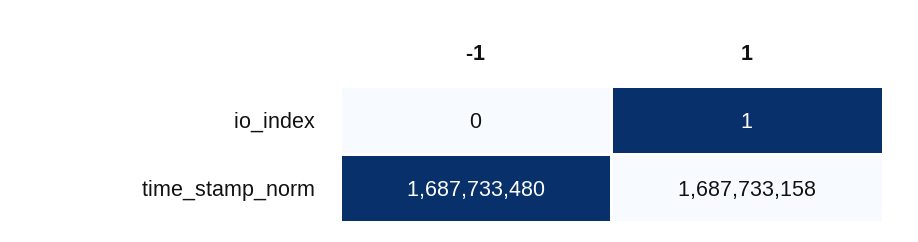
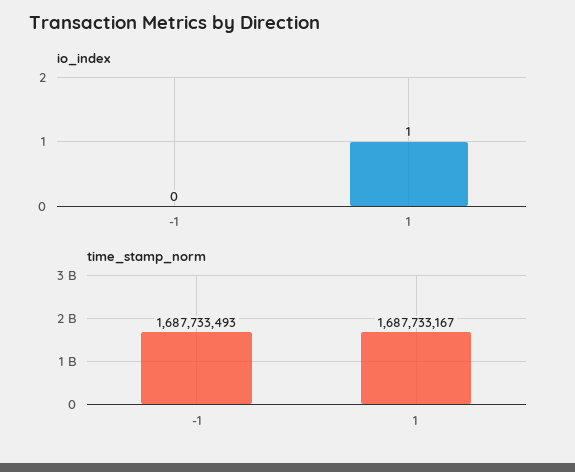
time_stamp_norm, -1: 1687733480 -> 1687733493
time_stamp_norm, 1: 1687733158 -> 1687733167

